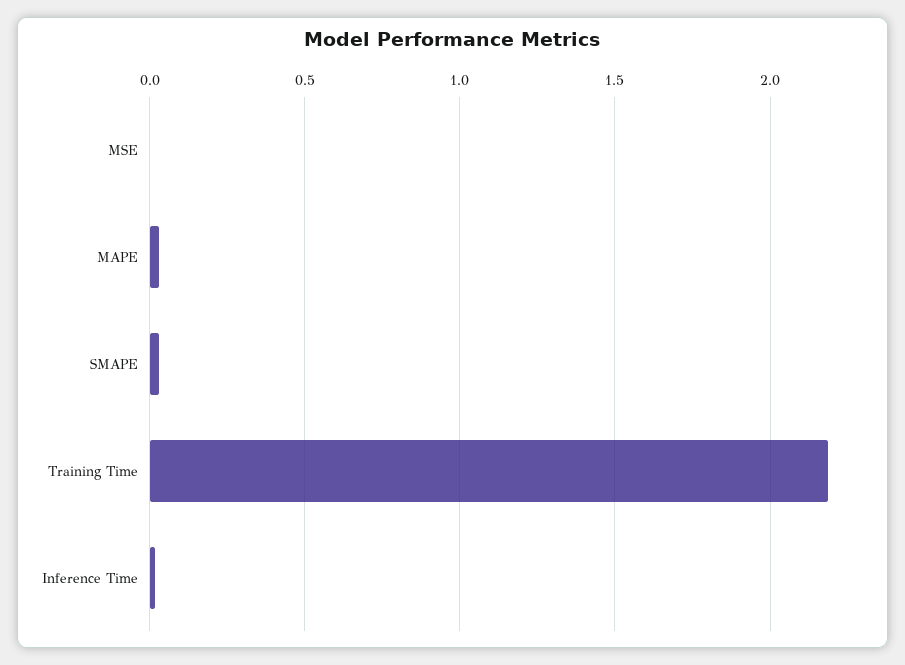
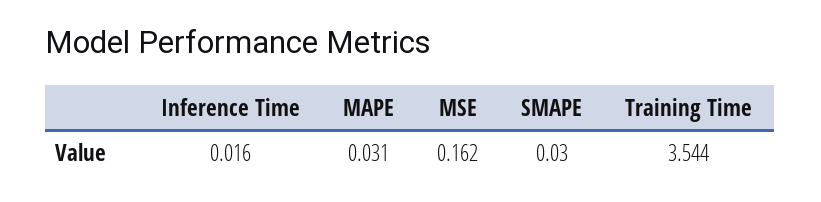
MSE: 0 -> 0.162
Training Time: 2.2 -> 3.544

